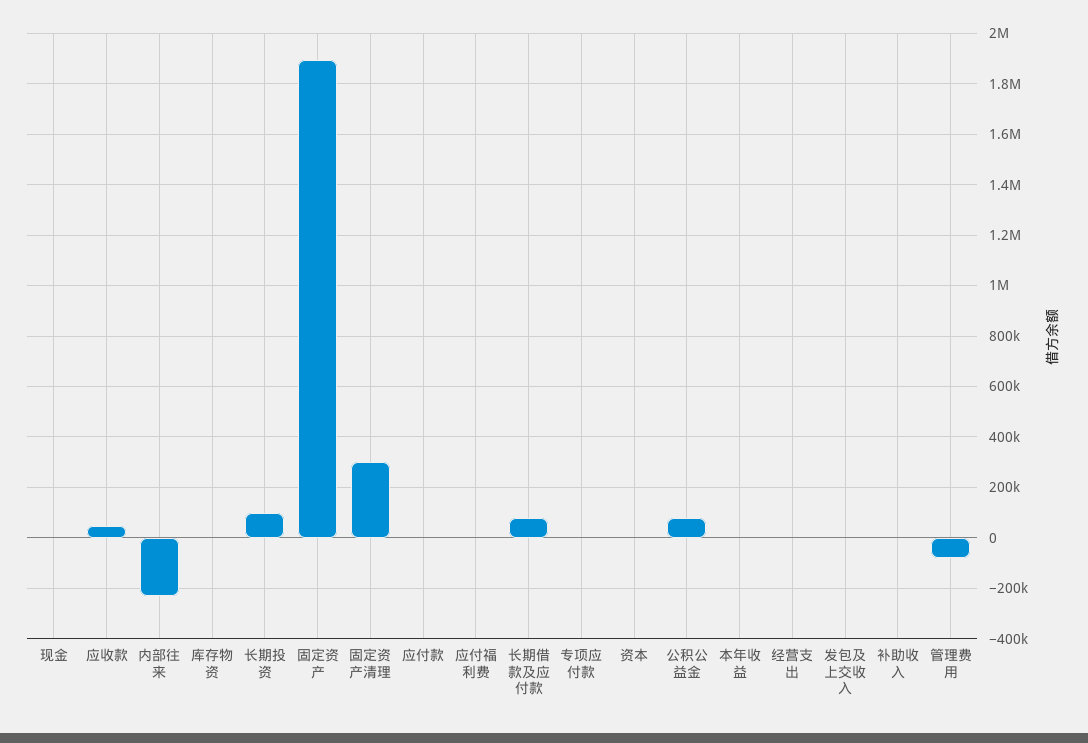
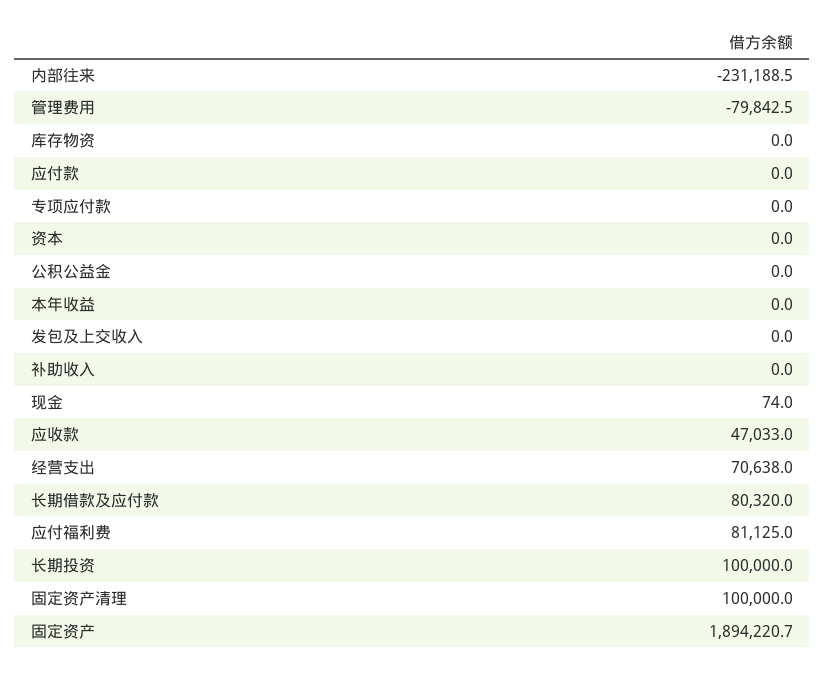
固定资产清理: 300000 -> 100000
应付福利费: 0 -> 81125
公积公益金: 75000 -> 0
经营支出: 0 -> 70638

